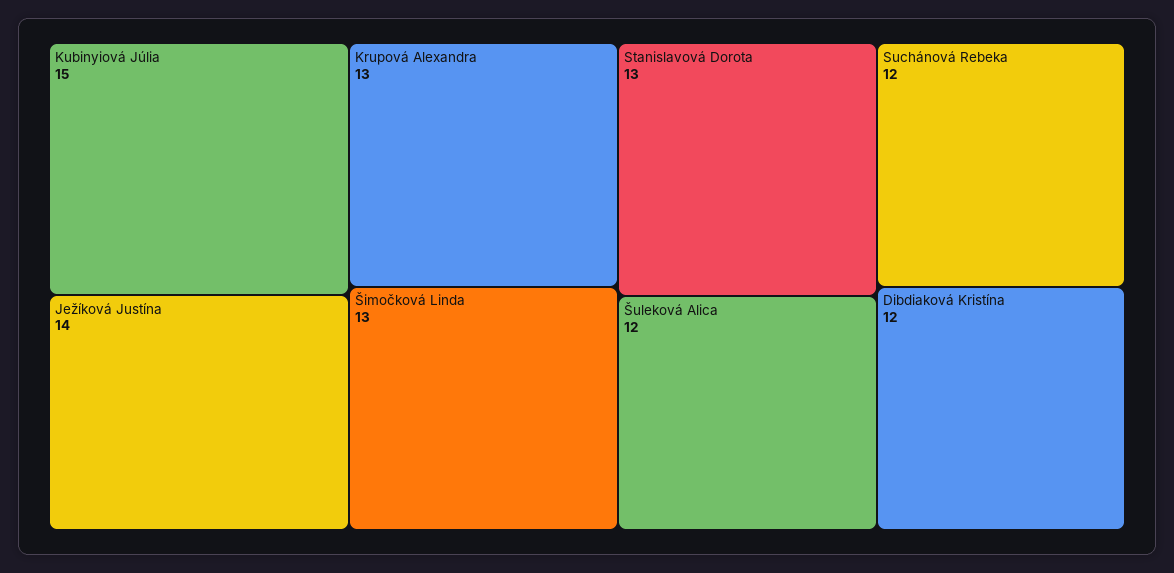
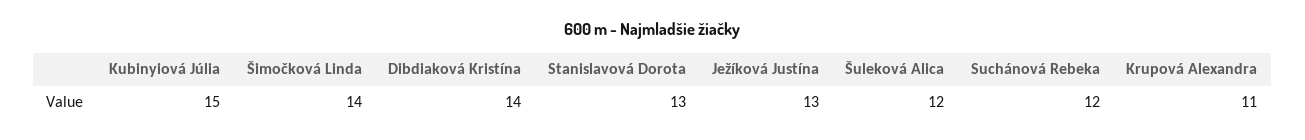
Ježíková Justína: 14 -> 13
Krupová Alexandra: 13 -> 11
Šimočková Linda: 13 -> 14
Dibdiaková Kristína: 12 -> 14

